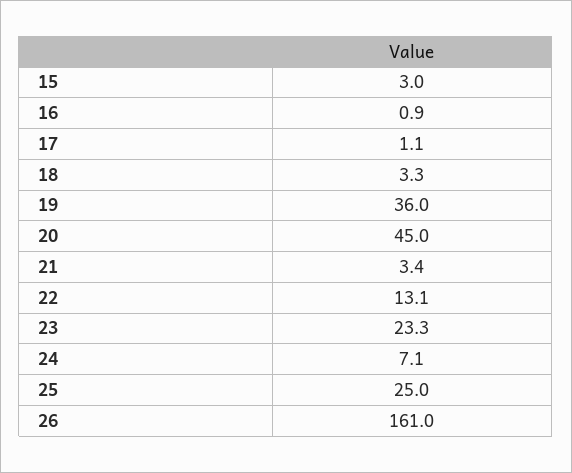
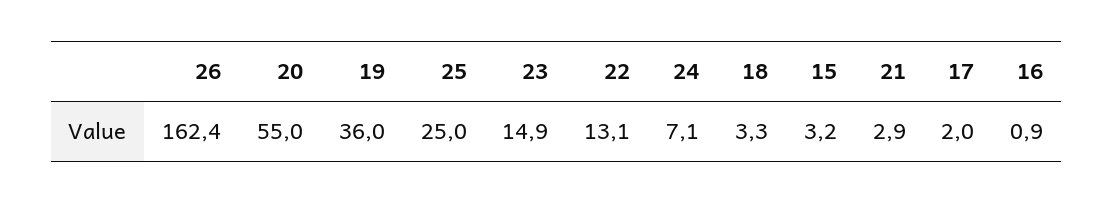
15: 3 -> 3.2
17: 1.1 -> 2
20: 45 -> 55
21: 3.4 -> 2.9
23: 23.3 -> 14.9
26: 161 -> 162.4

